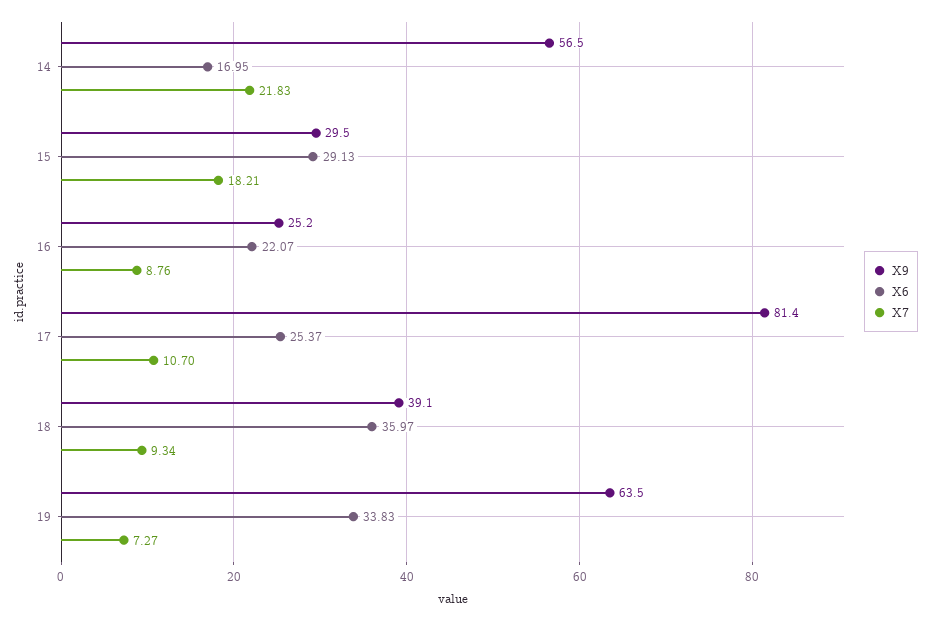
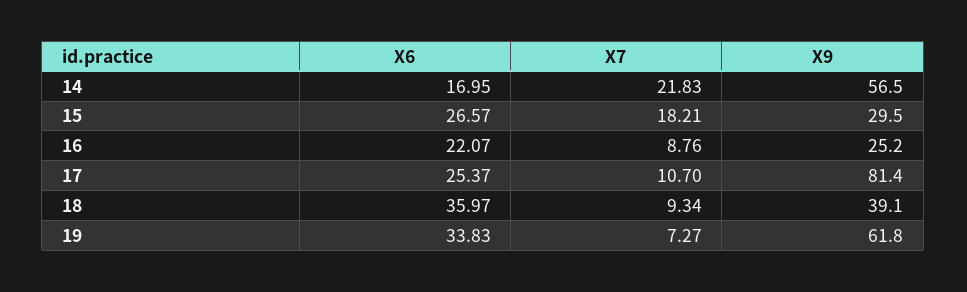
X6, 15: 29.13 -> 26.57
X9, 19: 63.5 -> 61.8

